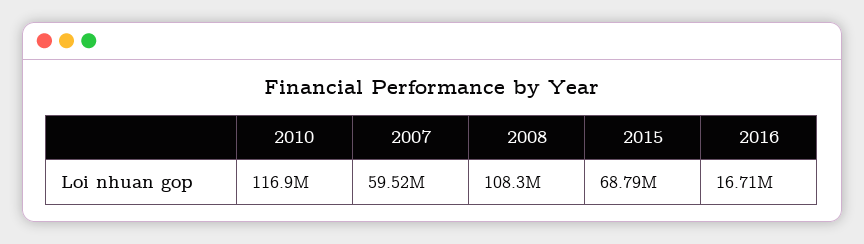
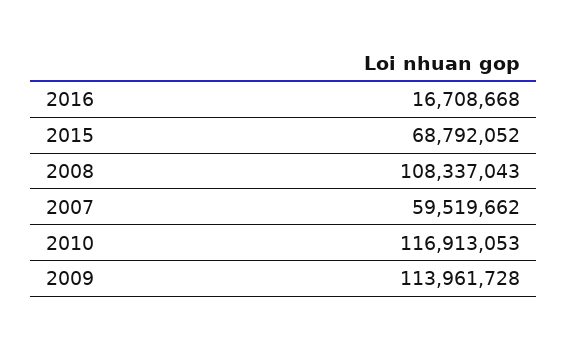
2009: none -> 113961728

